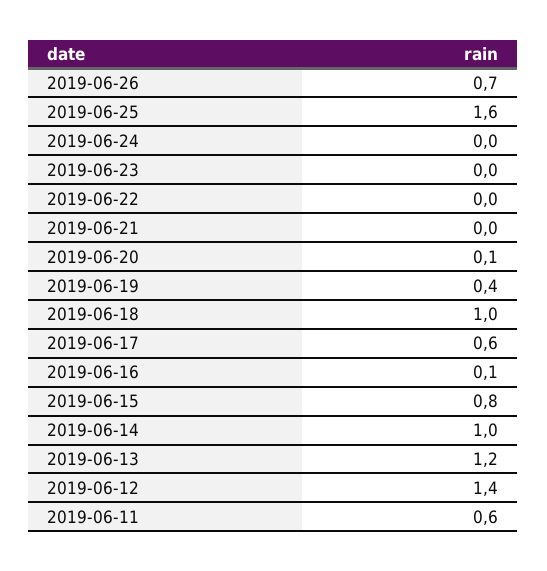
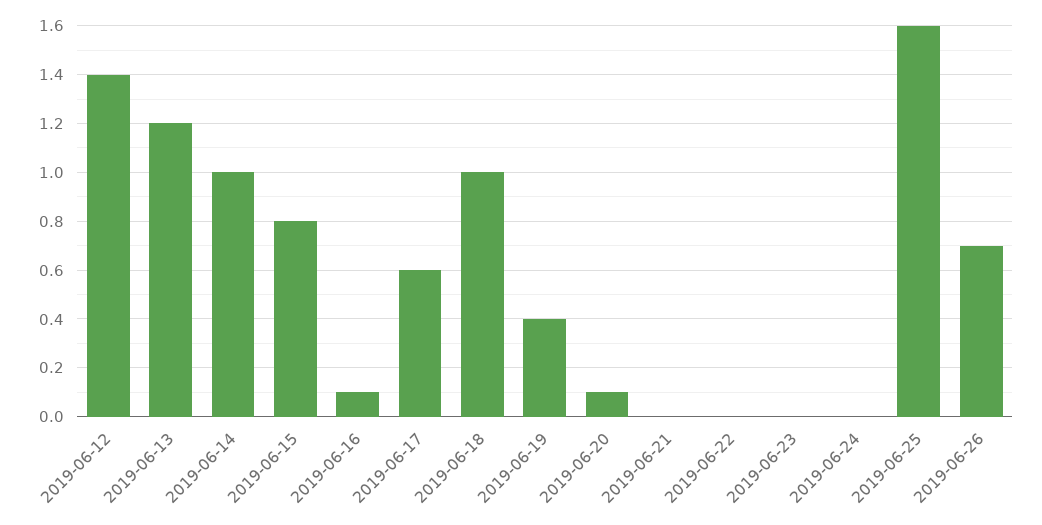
2019-06-11: 0.6 -> none

